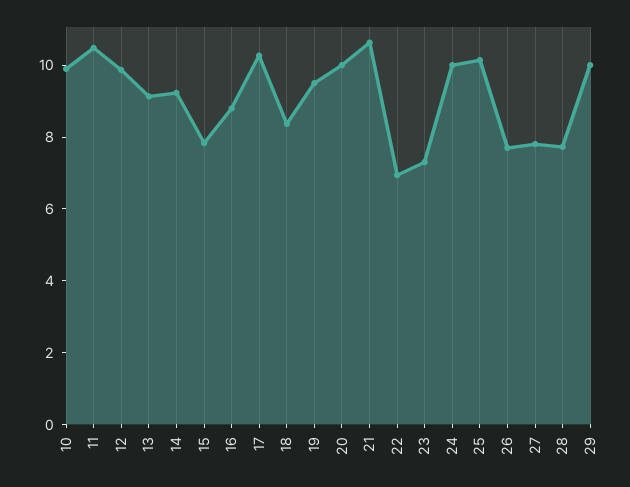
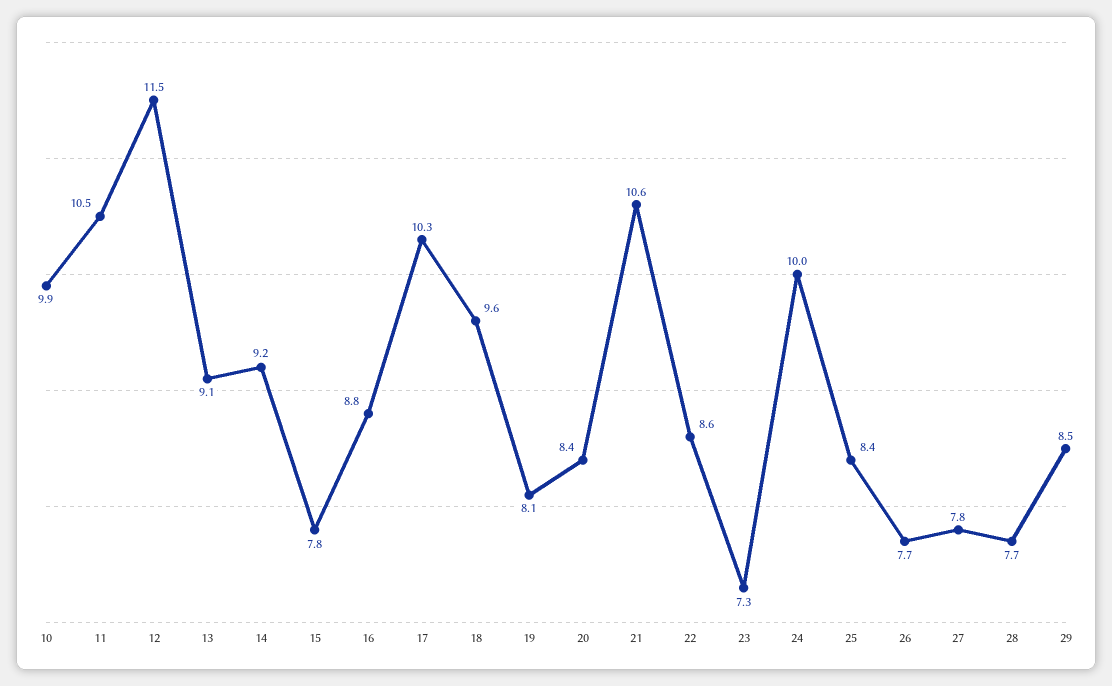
12: 10 -> 11.5
18: 8.5 -> 9.6
19: 9.5 -> 8.1
20: 10 -> 8.4
22: 7 -> 8.6
25: 10 -> 8.4
29: 10 -> 8.5

